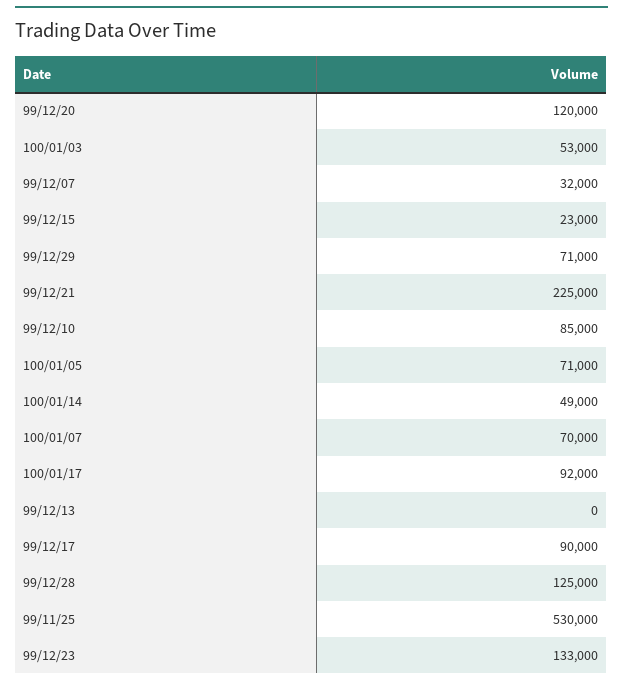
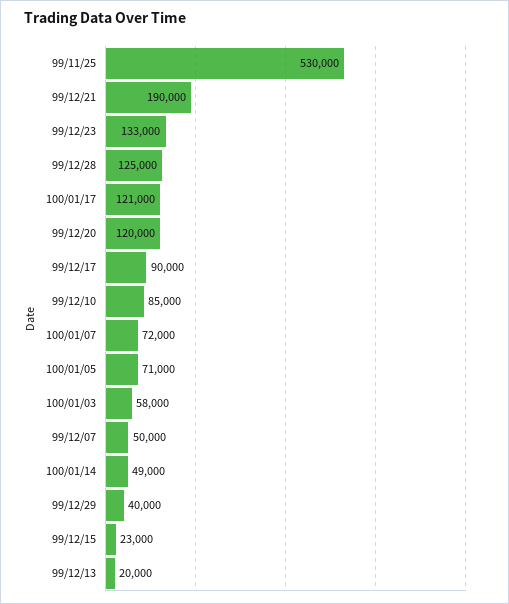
100/01/03: 53000 -> 58000
99/12/07: 32000 -> 50000
99/12/29: 71000 -> 40000
99/12/21: 225000 -> 190000
100/01/07: 70000 -> 72000
100/01/17: 92000 -> 121000
99/12/13: 0 -> 20000

